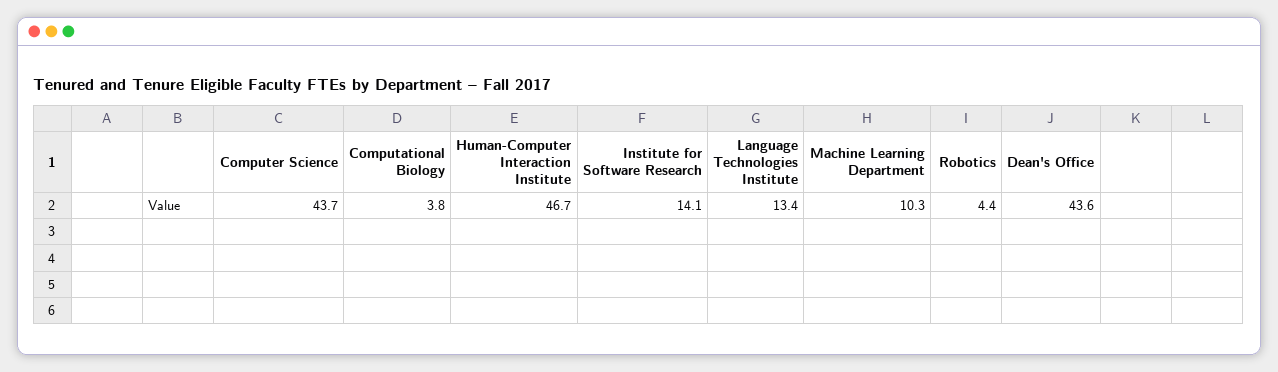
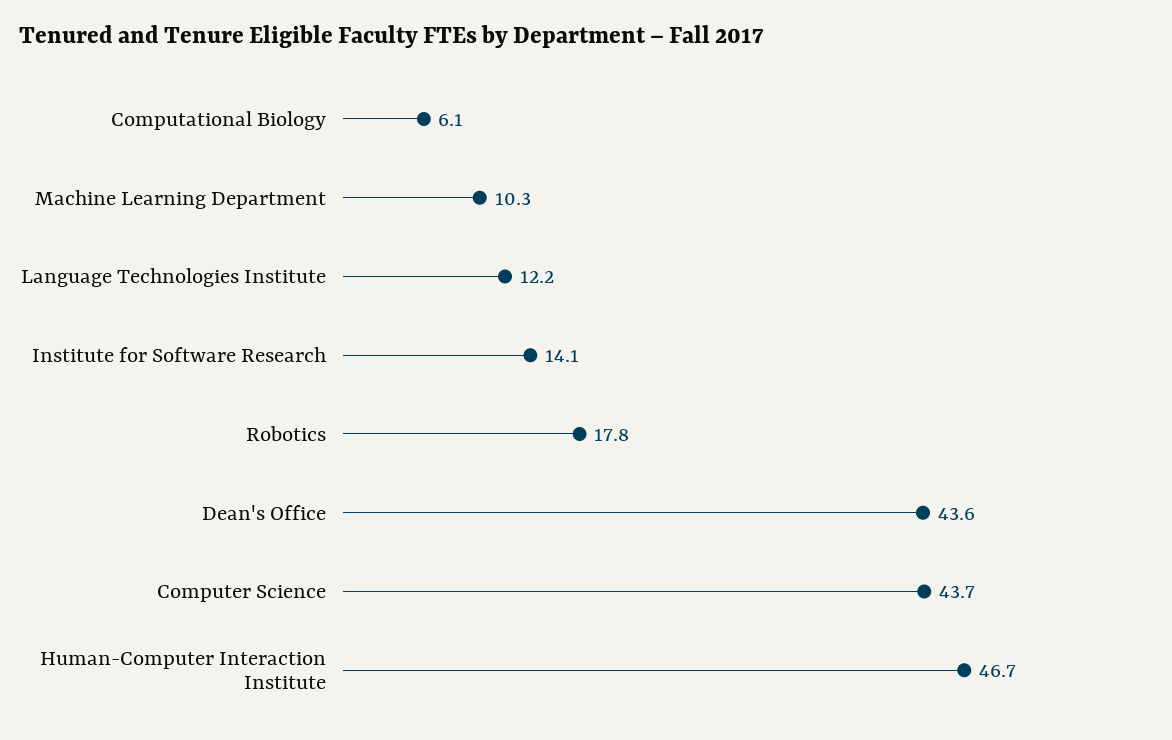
Computational Biology: 3.8 -> 6.1
Language Technologies Institute: 13.4 -> 12.2
Robotics: 4.4 -> 17.8

